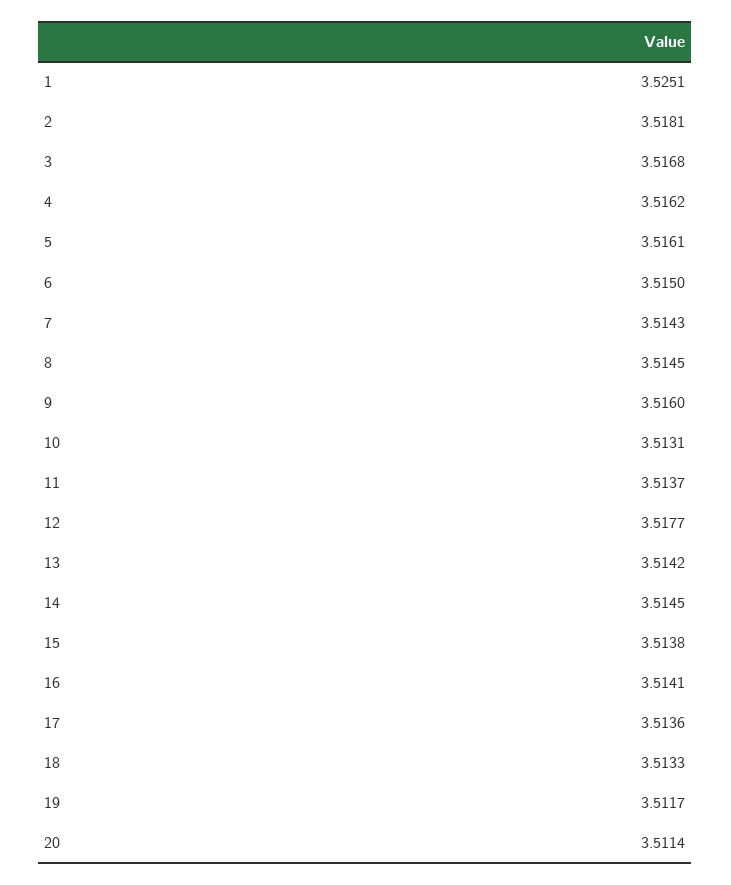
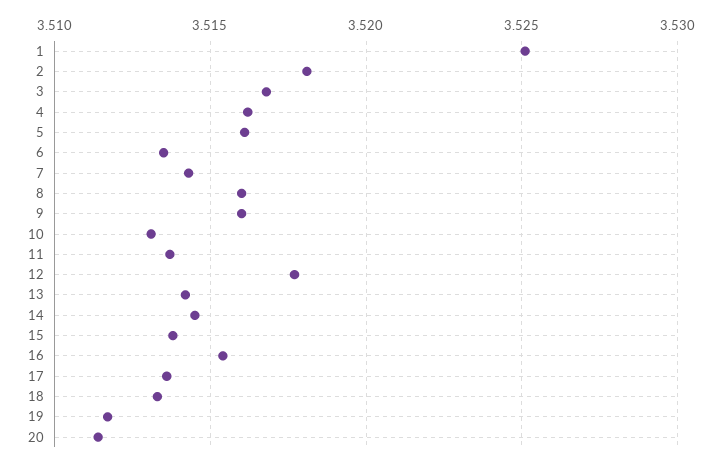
6: 3.515 -> 3.5135
8: 3.5145 -> 3.516
16: 3.5141 -> 3.5155

